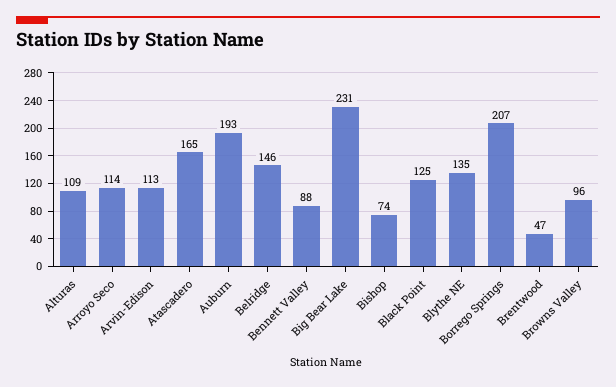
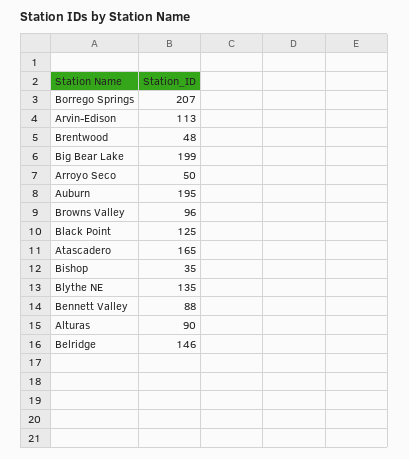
Alturas: 109 -> 90
Arroyo Seco: 114 -> 50
Auburn: 193 -> 195
Big Bear Lake: 231 -> 199
Bishop: 74 -> 35
Brentwood: 47 -> 48

